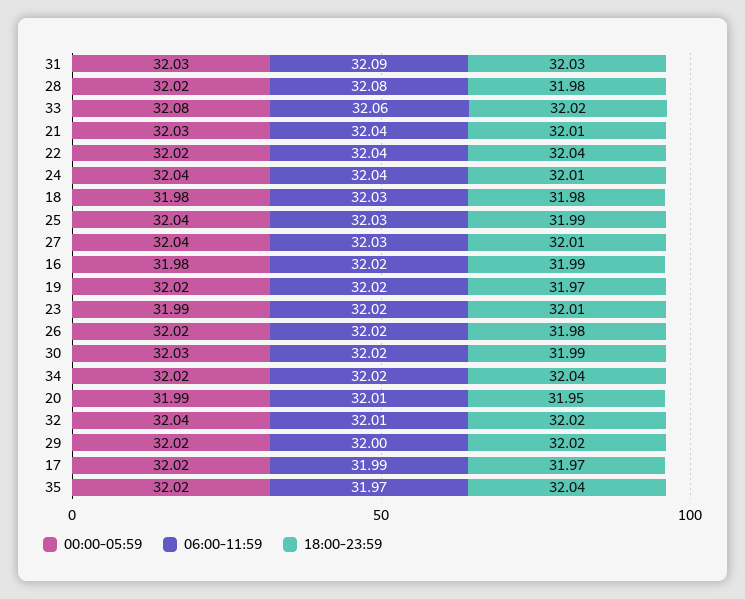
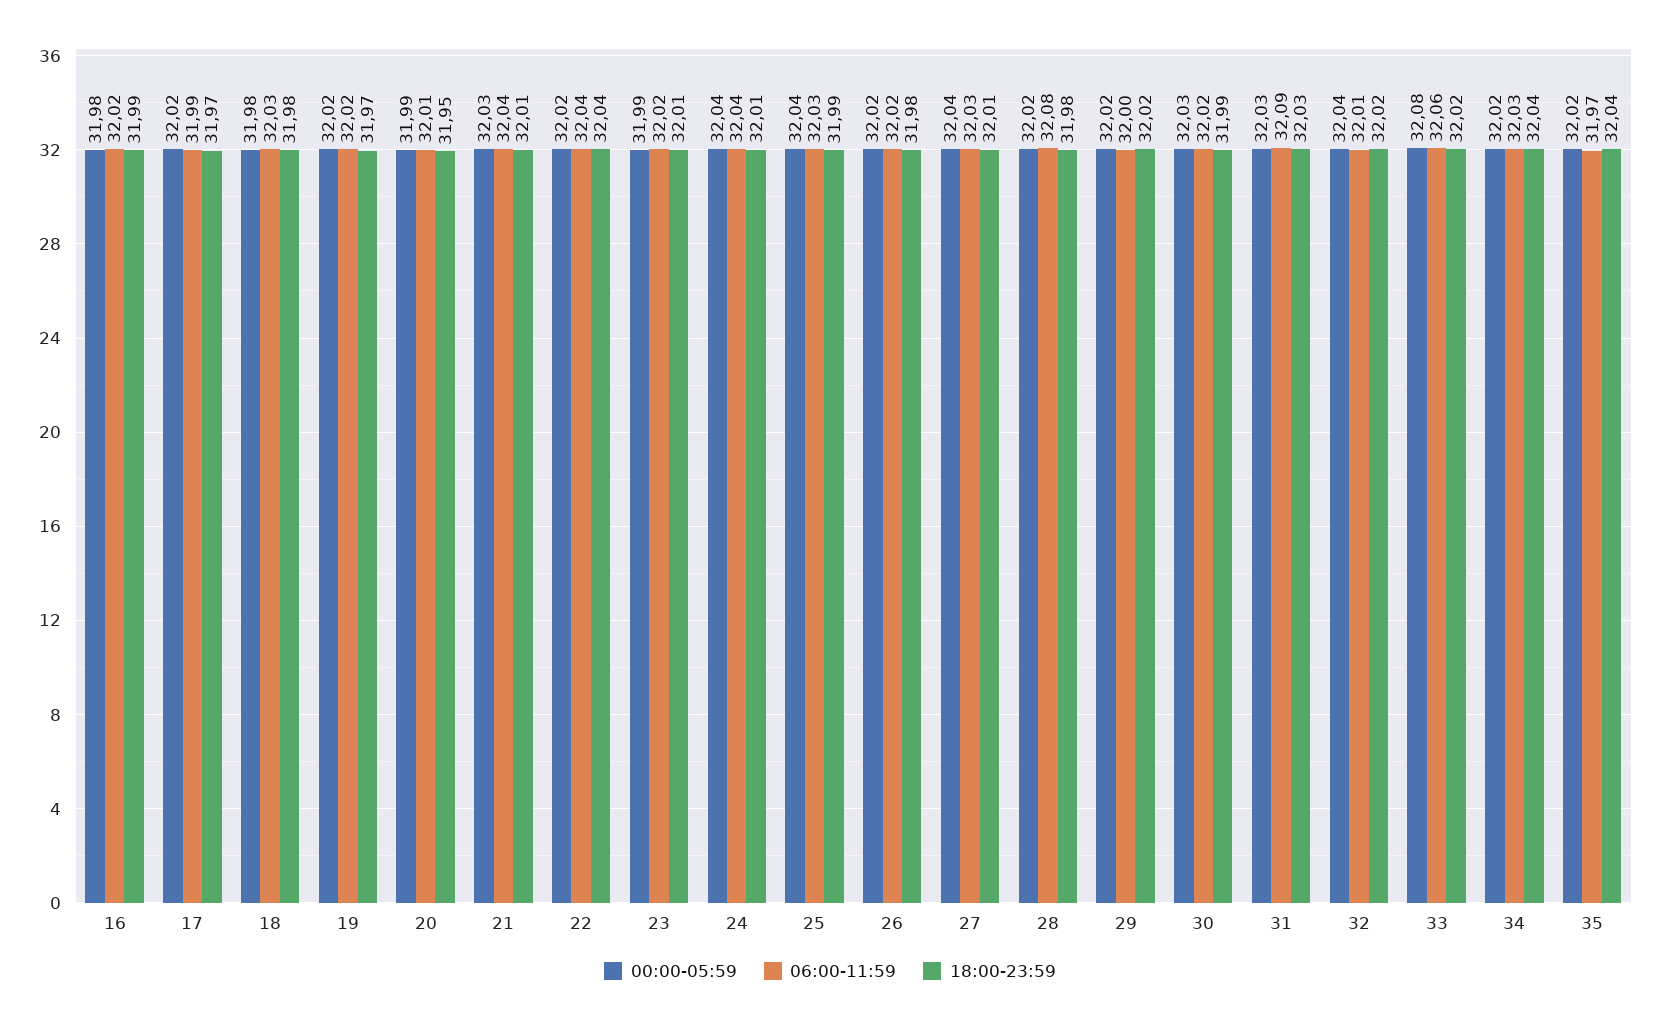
06:00-11:59, 34: 32.02 -> 32.03

